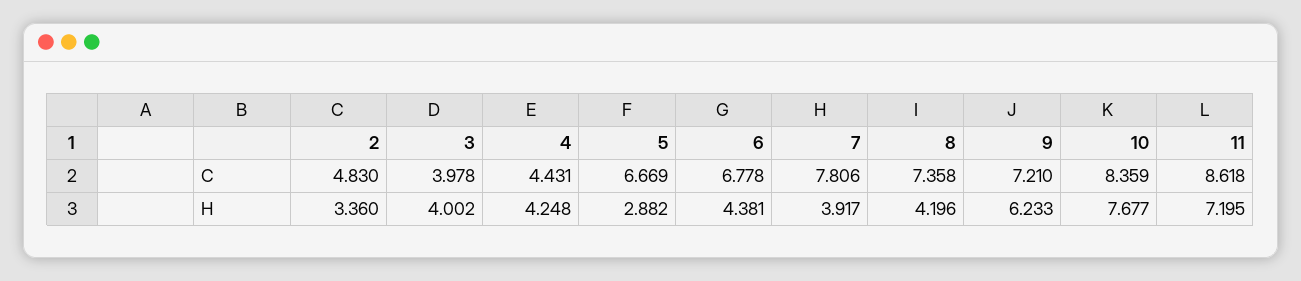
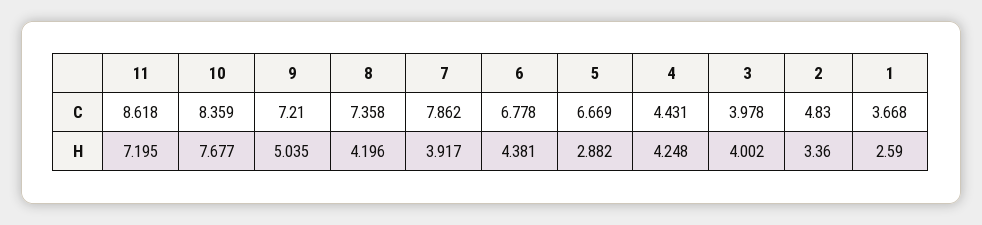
7, C: 7.806 -> 7.862
9, H: 6.233 -> 5.035
1, C: none -> 3.668
1, H: none -> 2.59

